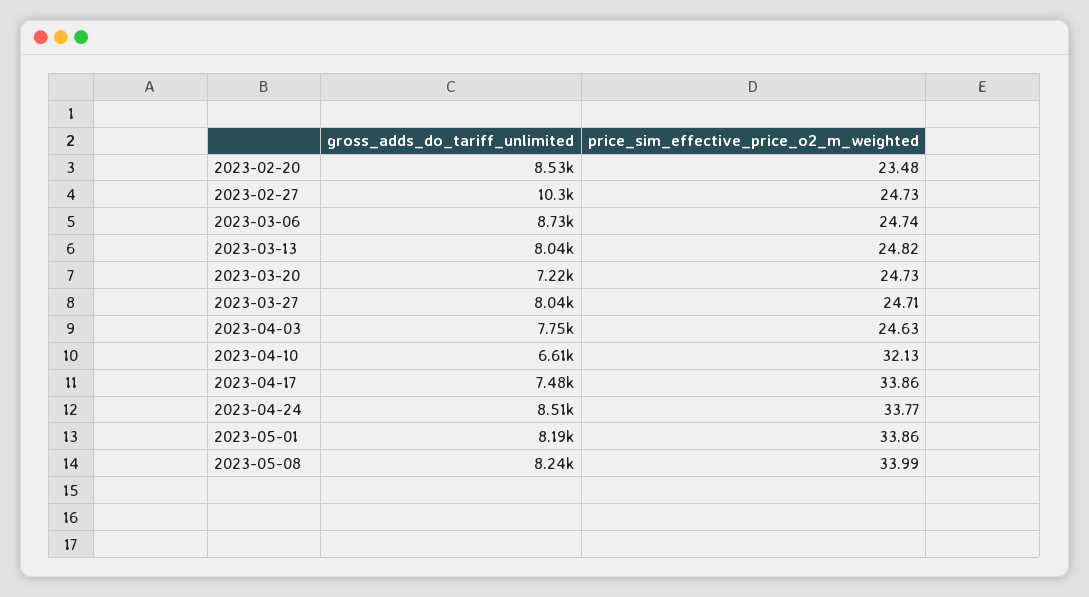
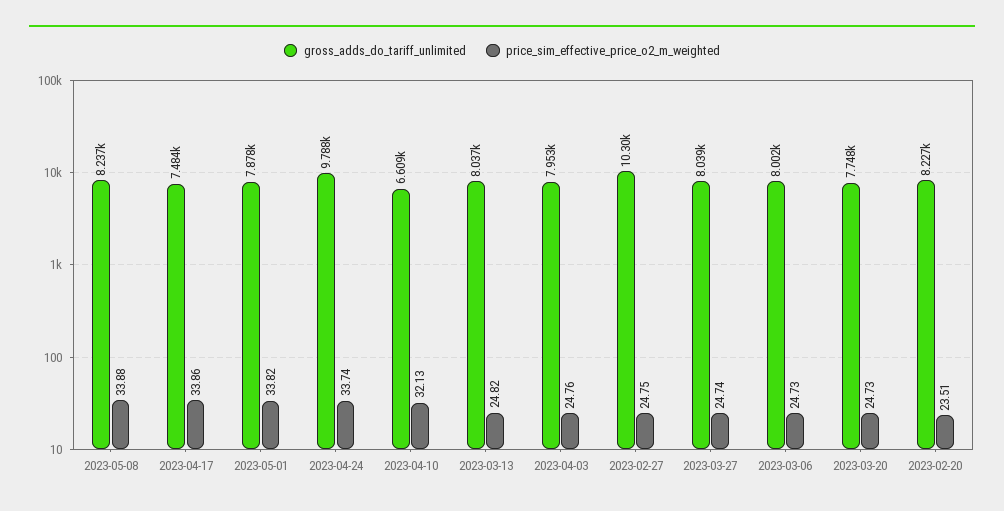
gross_adds_do_tariff_unlimited, 2023-02-20: 8530 -> 8227
price_sim_effective_price_o2_m_weighted, 2023-02-20: 23.48 -> 23.51
price_sim_effective_price_o2_m_weighted, 2023-02-27: 24.73 -> 24.75
gross_adds_do_tariff_unlimited, 2023-03-06: 8730 -> 8002
price_sim_effective_price_o2_m_weighted, 2023-03-06: 24.74 -> 24.73
gross_adds_do_tariff_unlimited, 2023-03-20: 7220 -> 7748
price_sim_effective_price_o2_m_weighted, 2023-03-27: 24.71 -> 24.74
gross_adds_do_tariff_unlimited, 2023-04-03: 7750 -> 7953
price_sim_effective_price_o2_m_weighted, 2023-04-03: 24.63 -> 24.76
gross_adds_do_tariff_unlimited, 2023-04-24: 8510 -> 9788
price_sim_effective_price_o2_m_weighted, 2023-04-24: 33.77 -> 33.74
gross_adds_do_tariff_unlimited, 2023-05-01: 8190 -> 7878
price_sim_effective_price_o2_m_weighted, 2023-05-01: 33.86 -> 33.82
price_sim_effective_price_o2_m_weighted, 2023-05-08: 33.99 -> 33.88

